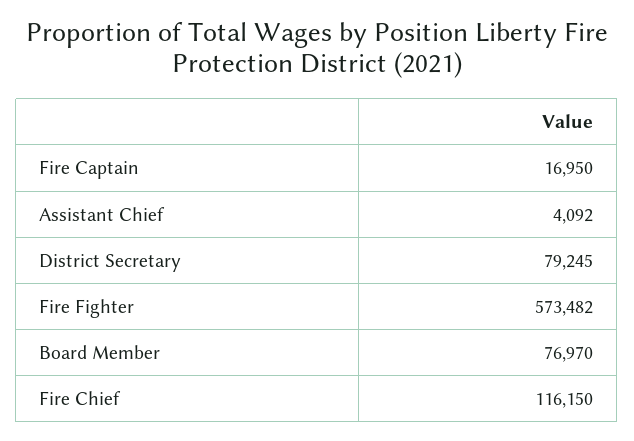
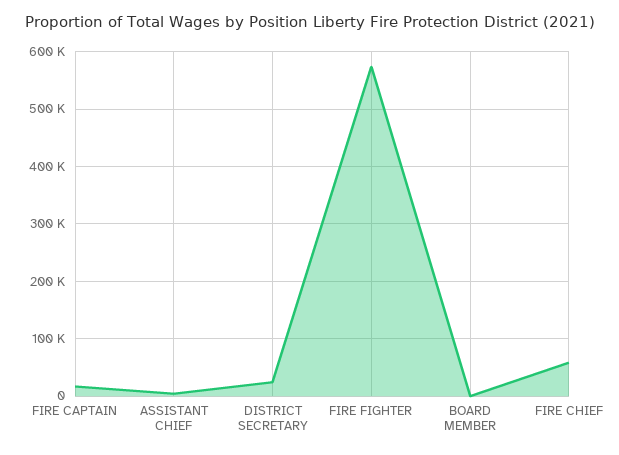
District Secretary: 79245 -> 20000
Board Member: 76970 -> 0
Fire Chief: 116150 -> 60000

